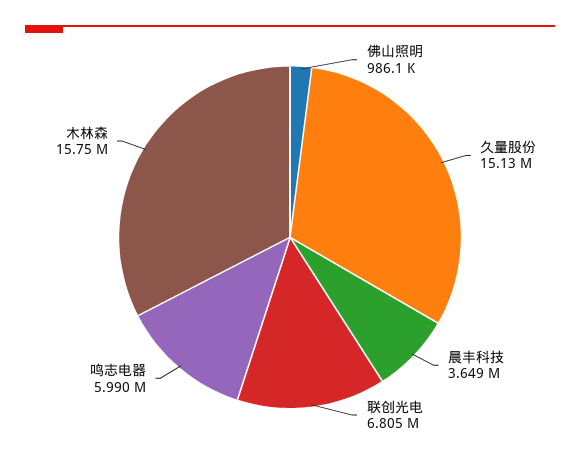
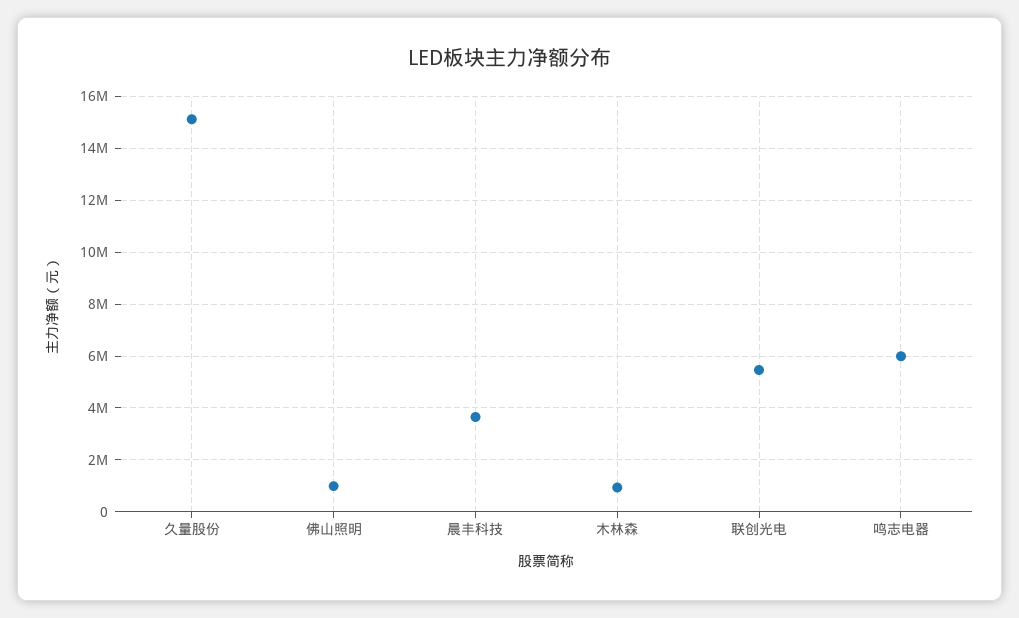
联创光电: 6805000 -> 5500000
木林森: 15750000 -> 1000000

